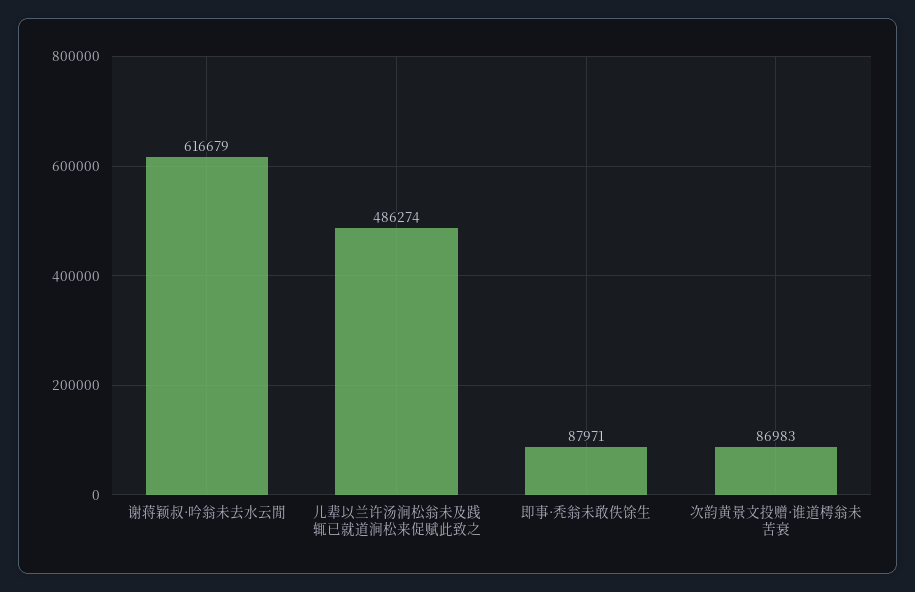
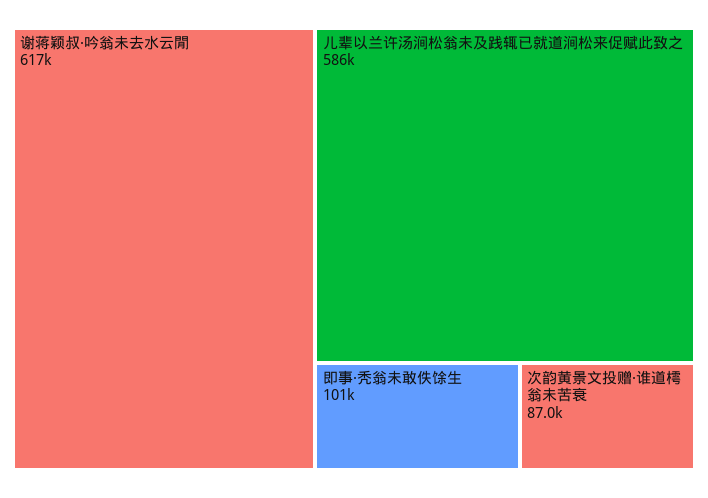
儿辈以兰许汤涧松翁未及践辄已就道涧松来促赋此致之: 486274 -> 586000
即事·秃翁未敢佚馀生: 87971 -> 101000

